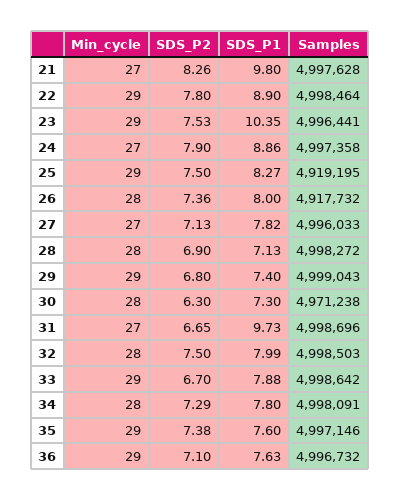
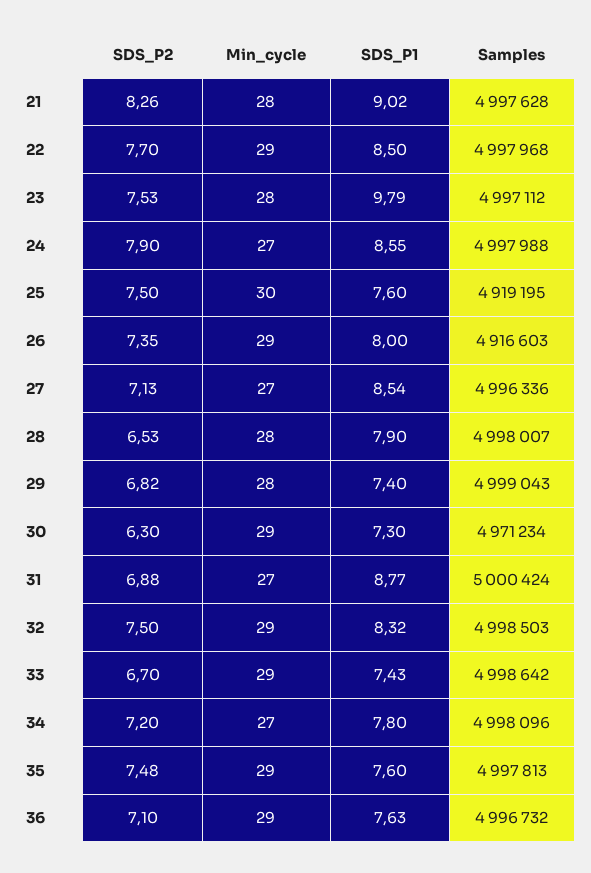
Min_cycle, 21: 27 -> 28
SDS_P1, 21: 9.8 -> 9.02
SDS_P2, 22: 7.8 -> 7.7
SDS_P1, 22: 8.9 -> 8.5
Samples, 22: 4998464 -> 4997968
Min_cycle, 23: 29 -> 28
SDS_P1, 23: 10.35 -> 9.79
Samples, 23: 4996441 -> 4997112
SDS_P1, 24: 8.86 -> 8.55
Samples, 24: 4997358 -> 4997988
Min_cycle, 25: 29 -> 30
SDS_P1, 25: 8.27 -> 7.6
Min_cycle, 26: 28 -> 29
SDS_P2, 26: 7.36 -> 7.35
Samples, 26: 4917732 -> 4916603
SDS_P1, 27: 7.82 -> 8.54
Samples, 27: 4996033 -> 4996336
SDS_P2, 28: 6.9 -> 6.53
SDS_P1, 28: 7.13 -> 7.9
Samples, 28: 4998272 -> 4998007
Min_cycle, 29: 29 -> 28
SDS_P2, 29: 6.8 -> 6.82
Min_cycle, 30: 28 -> 29
Samples, 30: 4971238 -> 4971234
SDS_P2, 31: 6.65 -> 6.88
SDS_P1, 31: 9.73 -> 8.77
Samples, 31: 4998696 -> 5000424
Min_cycle, 32: 28 -> 29
SDS_P1, 32: 7.99 -> 8.32
SDS_P1, 33: 7.88 -> 7.43
Min_cycle, 34: 28 -> 27
SDS_P2, 34: 7.29 -> 7.2
Samples, 34: 4998091 -> 4998096
SDS_P2, 35: 7.38 -> 7.48
Samples, 35: 4997146 -> 4997813

